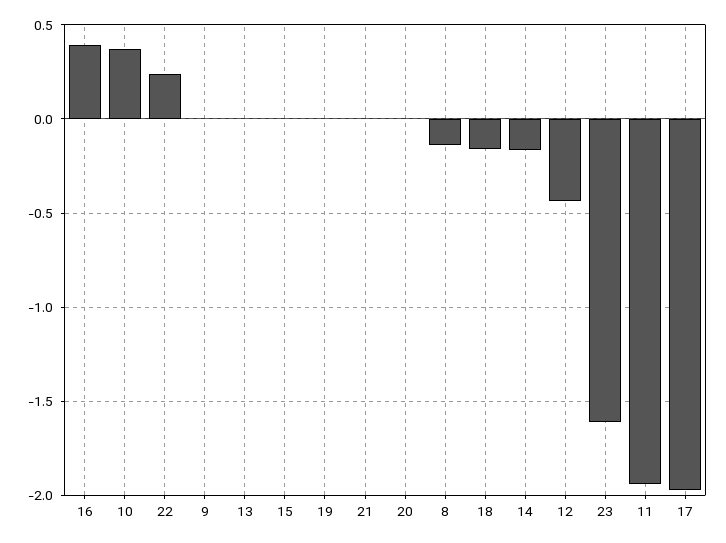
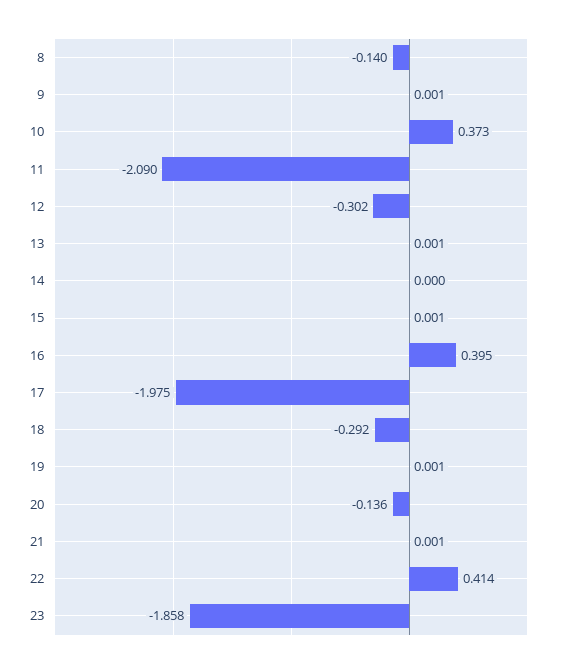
22: 0.25 -> 0.414
20: 0 -> -0.136
18: -0.15 -> -0.292
14: -0.15 -> 0
12: -0.45 -> -0.302
23: -1.6 -> -1.858
11: -1.95 -> -2.09

